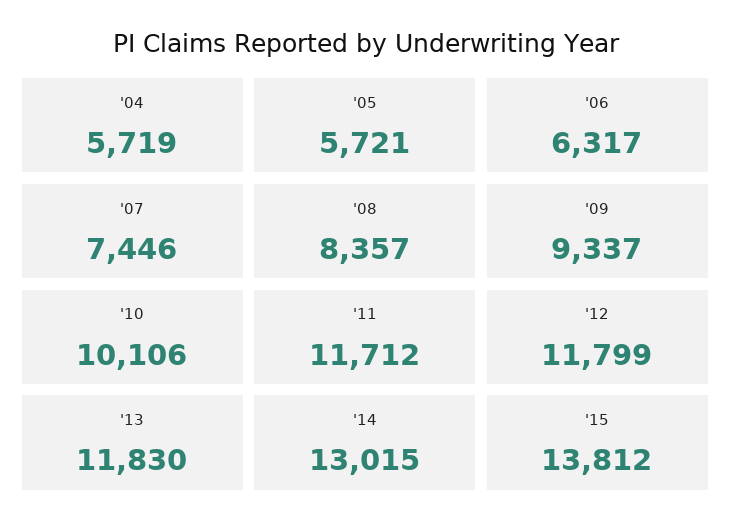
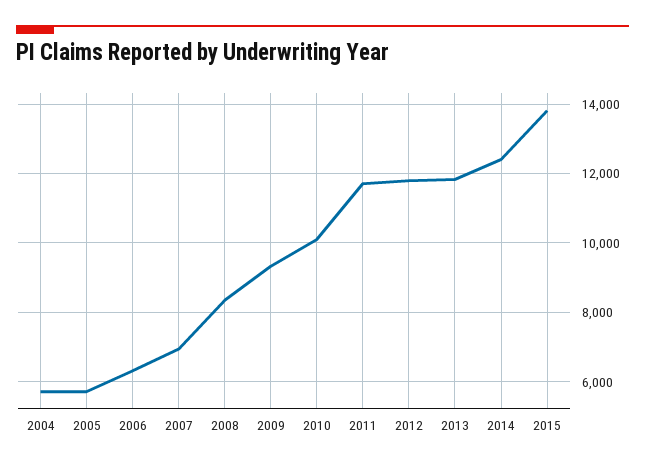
'07: 7446 -> 7000
'14: 13015 -> 12400

